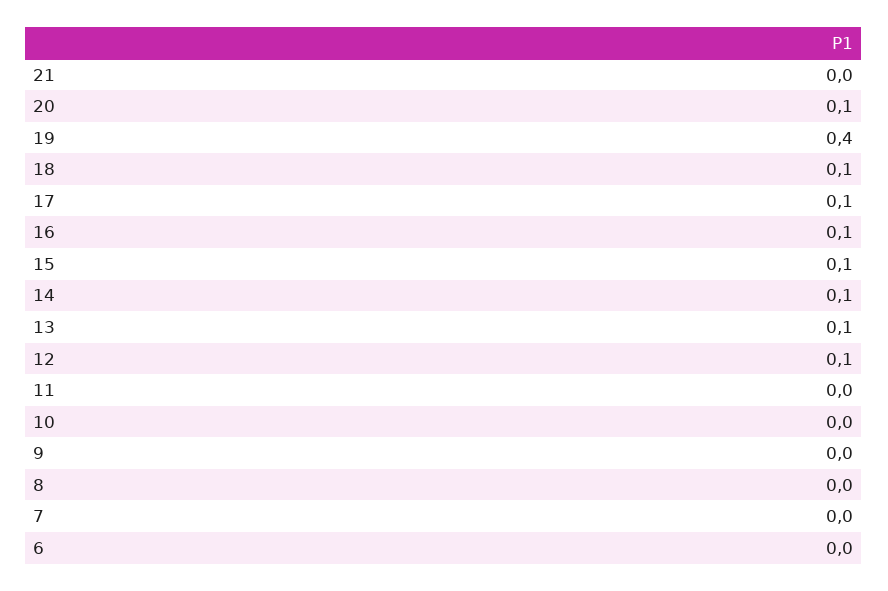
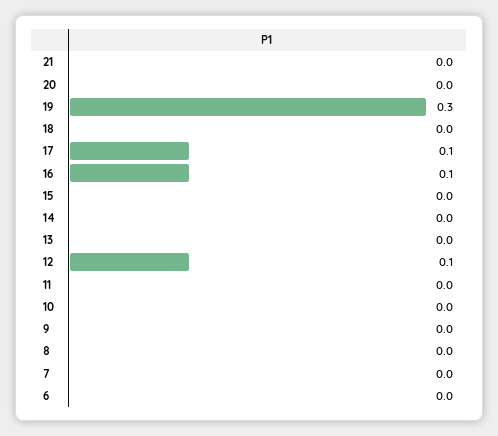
20: 0.1 -> 0
19: 0.4 -> 0.3
18: 0.1 -> 0
15: 0.1 -> 0
14: 0.1 -> 0
13: 0.1 -> 0

